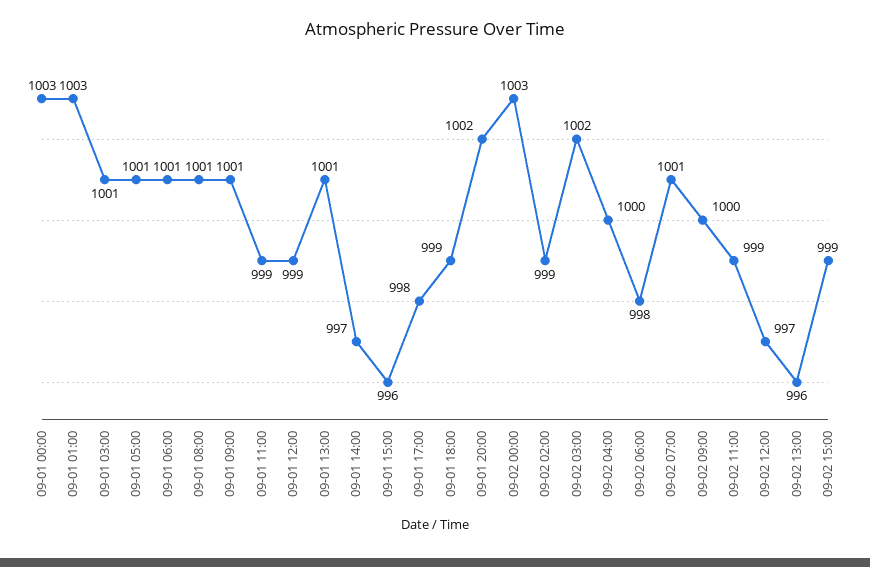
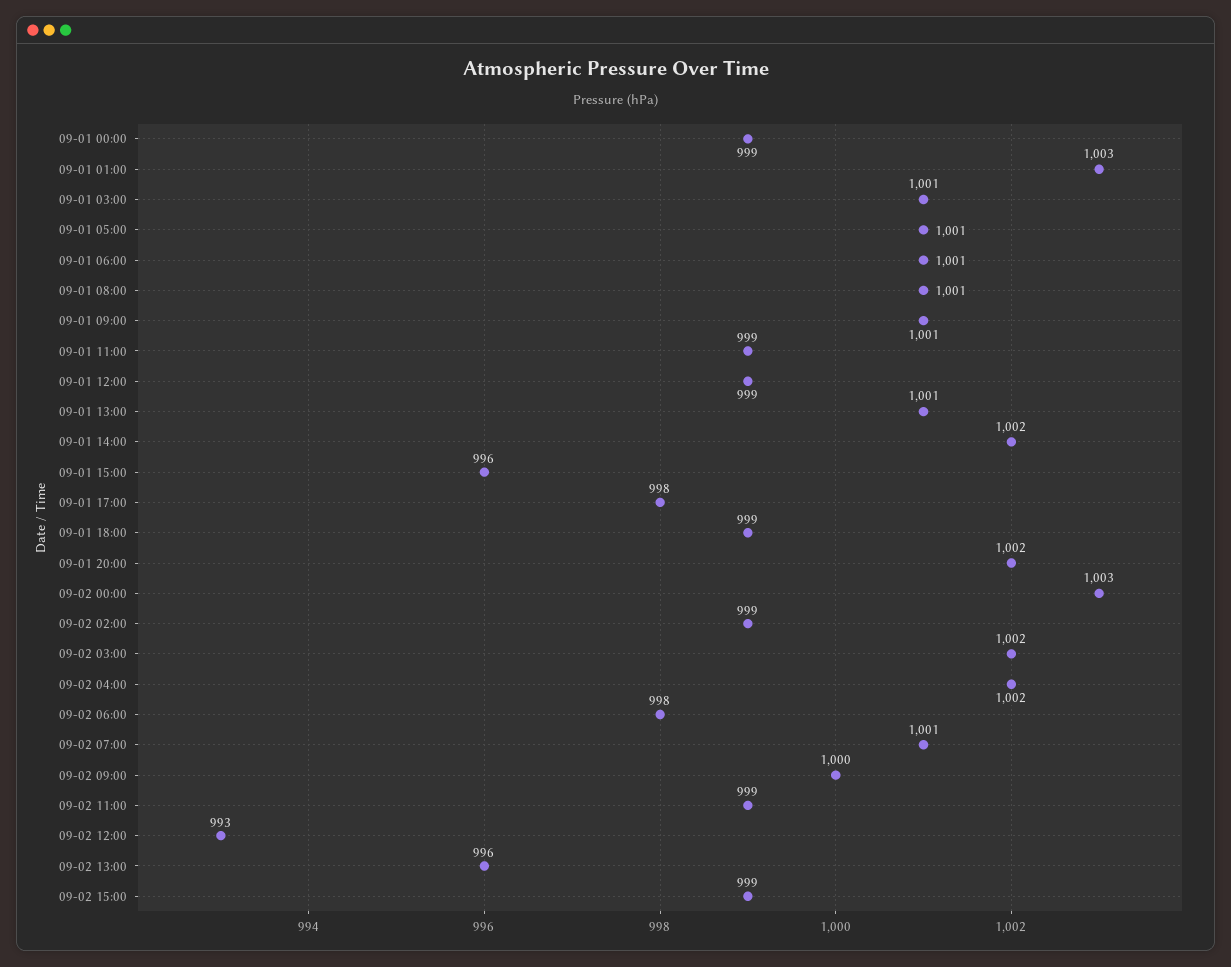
09-01 00:00: 1003 -> 999
09-01 14:00: 997 -> 1002
09-02 04:00: 1000 -> 1002
09-02 12:00: 997 -> 993

